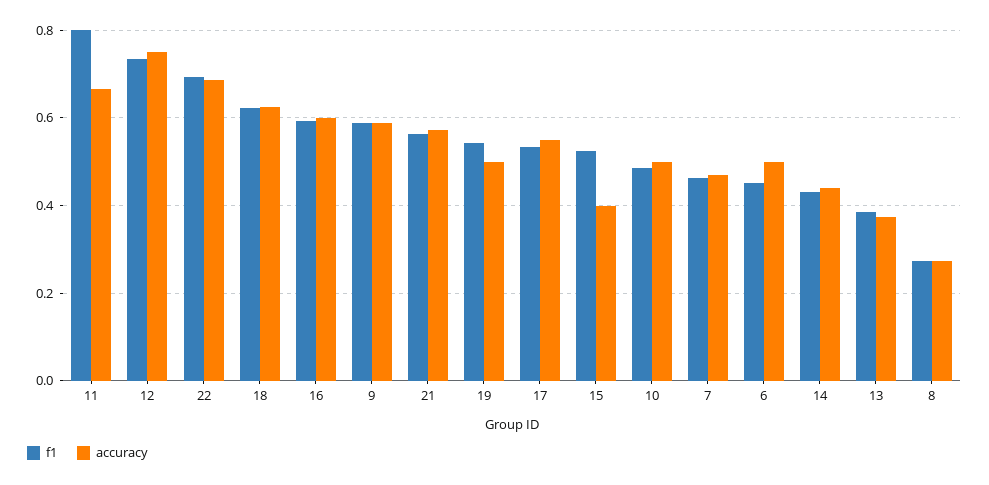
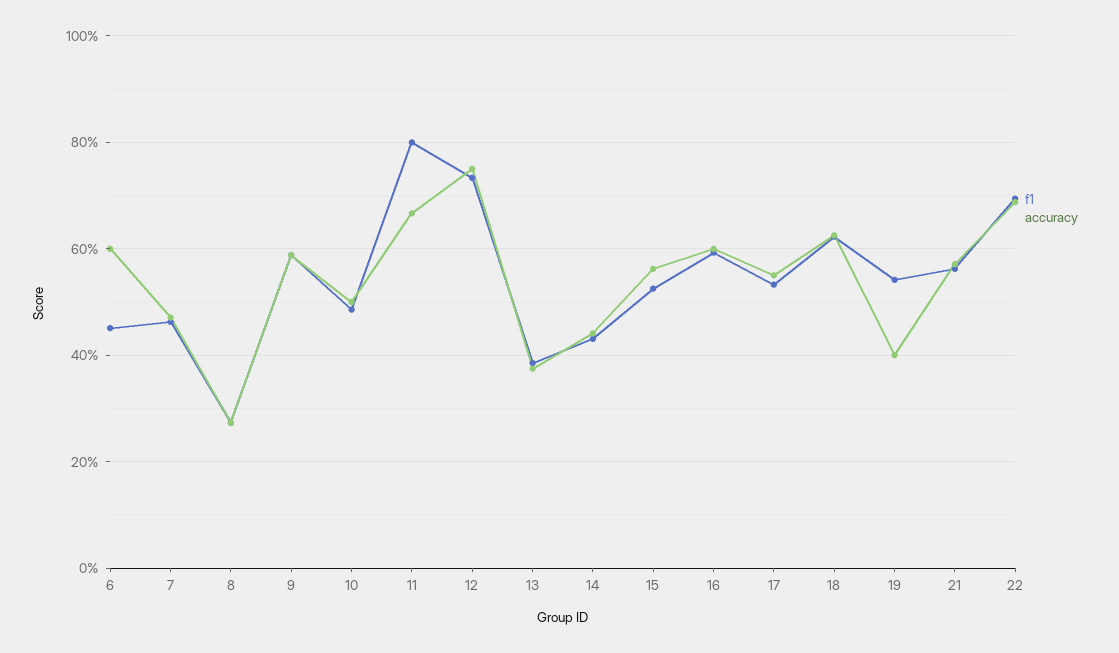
accuracy, 19: 0.5 -> 0.4
accuracy, 15: 0.4 -> 0.56
accuracy, 6: 0.5 -> 0.6

